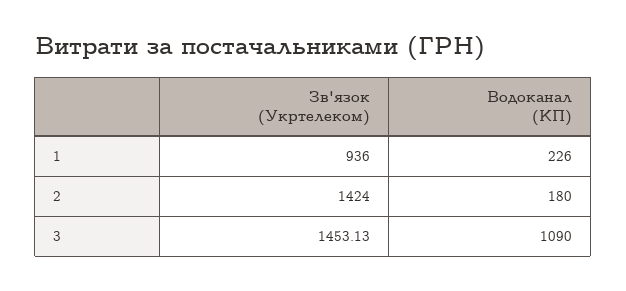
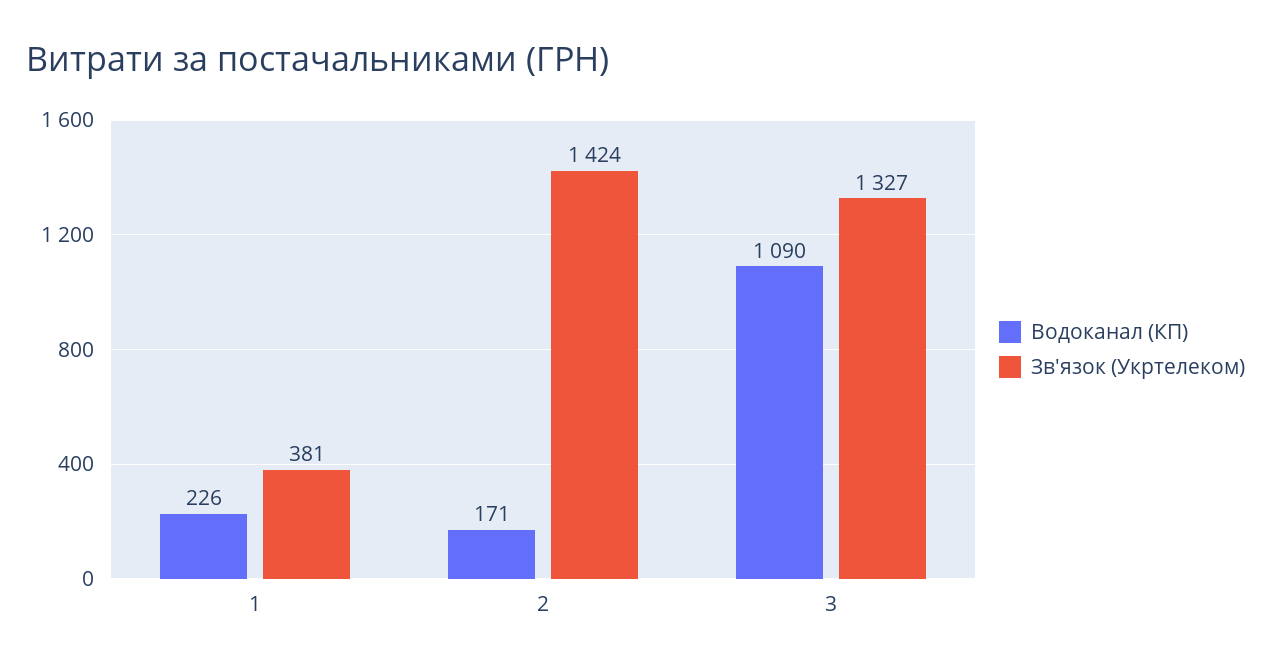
Зв'язок (Укртелеком), 1: 936 -> 381
Водоканал (КП), 2: 180 -> 171
Зв'язок (Укртелеком), 3: 1453.13 -> 1327

